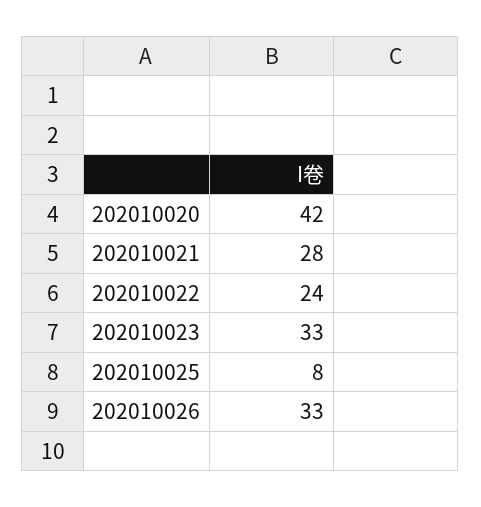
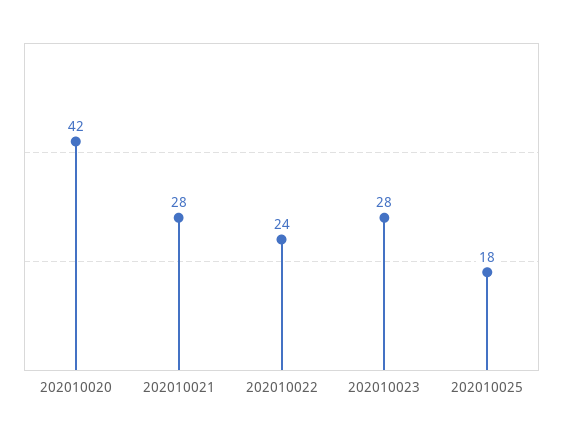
202010023: 33 -> 28
202010025: 8 -> 18
202010026: 33 -> none

